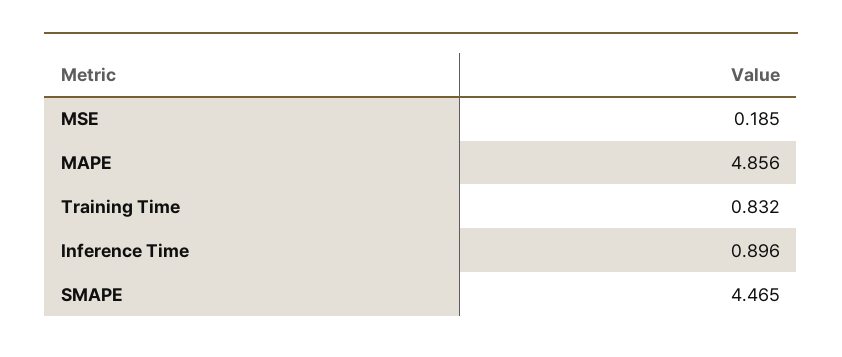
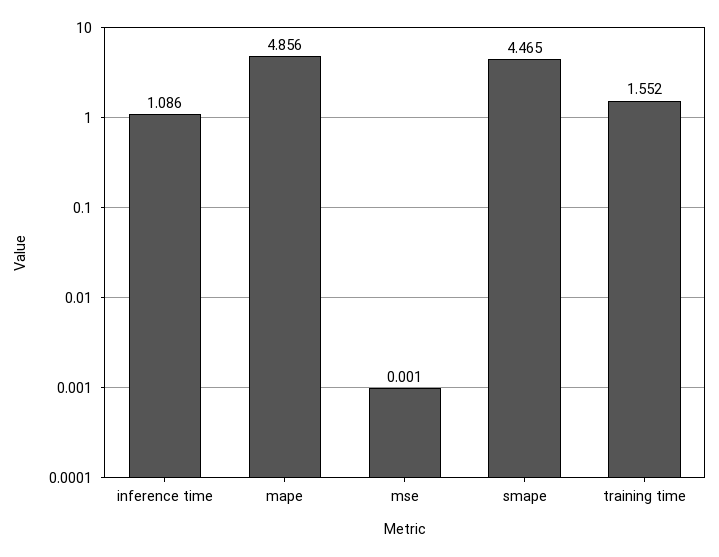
MSE: 0.185 -> 0.001
Training Time: 0.832 -> 1.552
Inference Time: 0.896 -> 1.086

